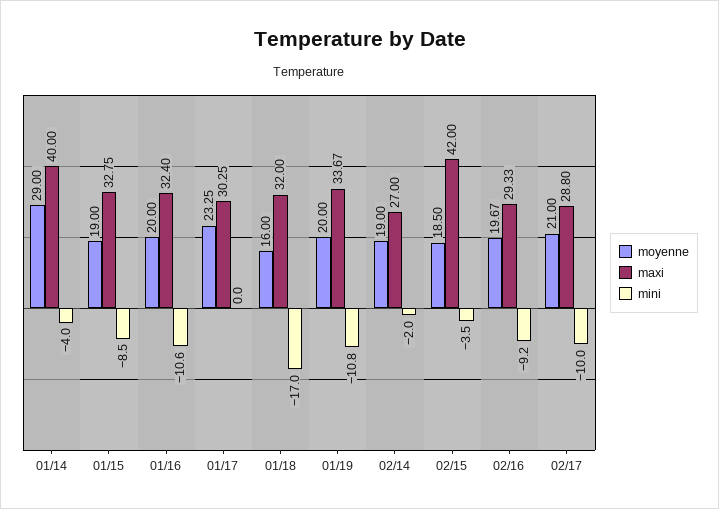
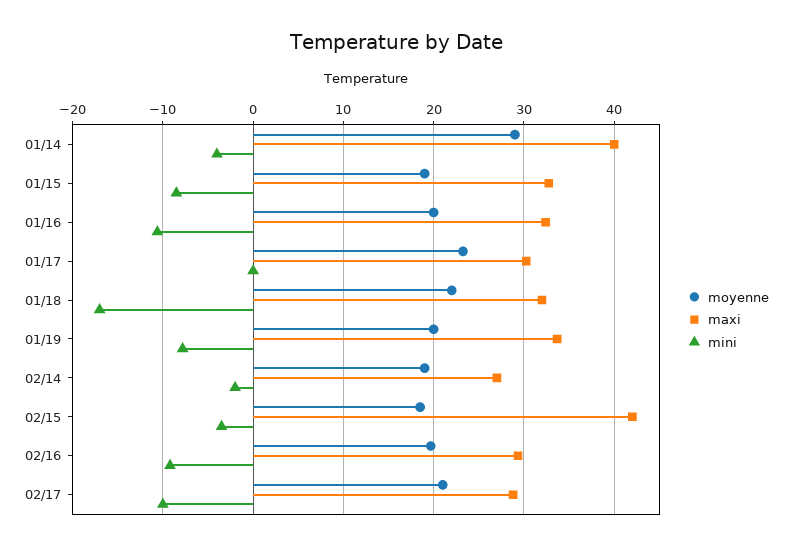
moyenne, 01/18: 16 -> 22
mini, 01/19: -10.8 -> -8

